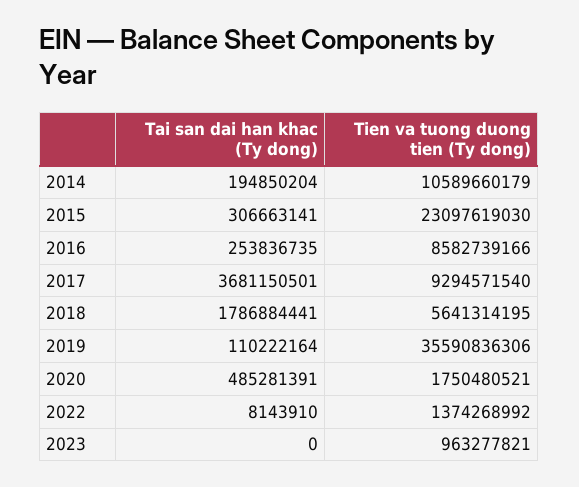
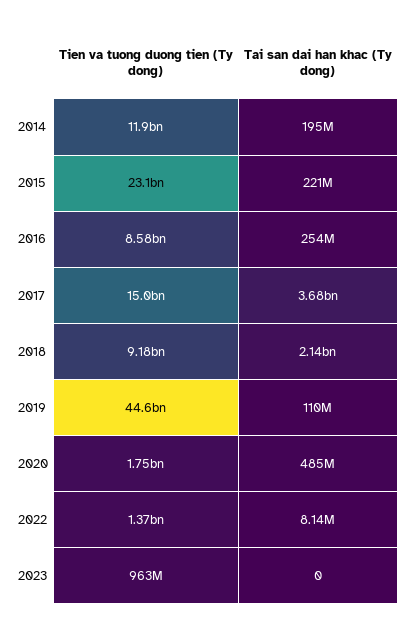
Tien va tuong duong tien (Ty dong), 2014: 10589660179 -> 11900000000
Tai san dai han khac (Ty dong), 2015: 306663141 -> 221000000
Tien va tuong duong tien (Ty dong), 2017: 9294571540 -> 15000000000
Tai san dai han khac (Ty dong), 2018: 1786884441 -> 2140000000
Tien va tuong duong tien (Ty dong), 2018: 5641314195 -> 9180000000
Tien va tuong duong tien (Ty dong), 2019: 35590836306 -> 44600000000

